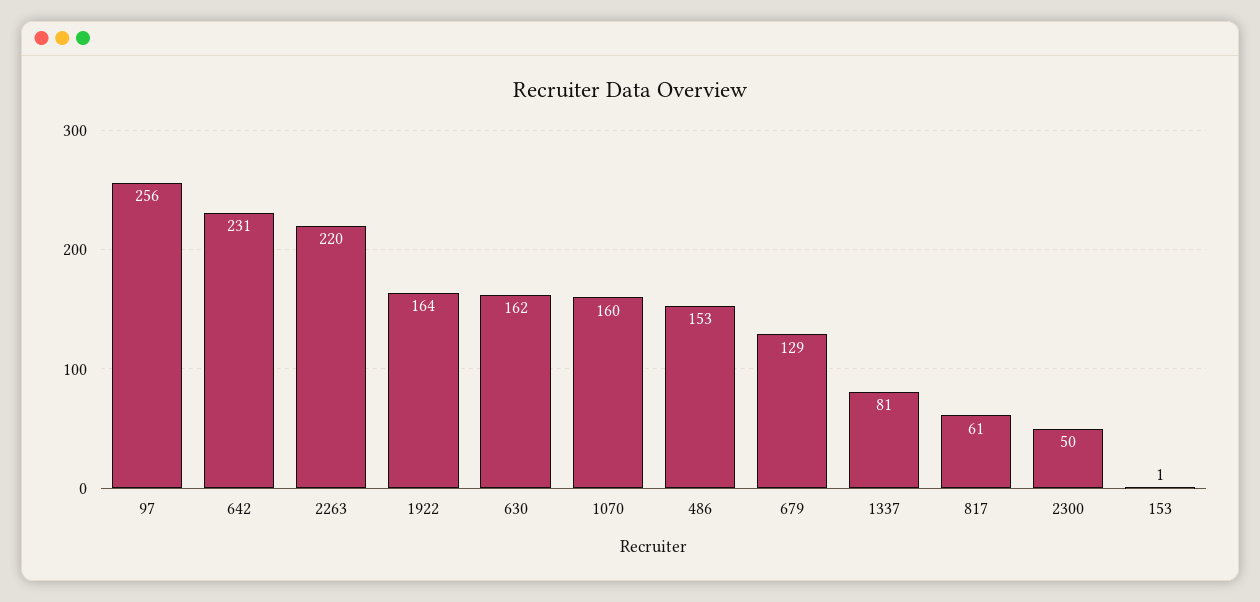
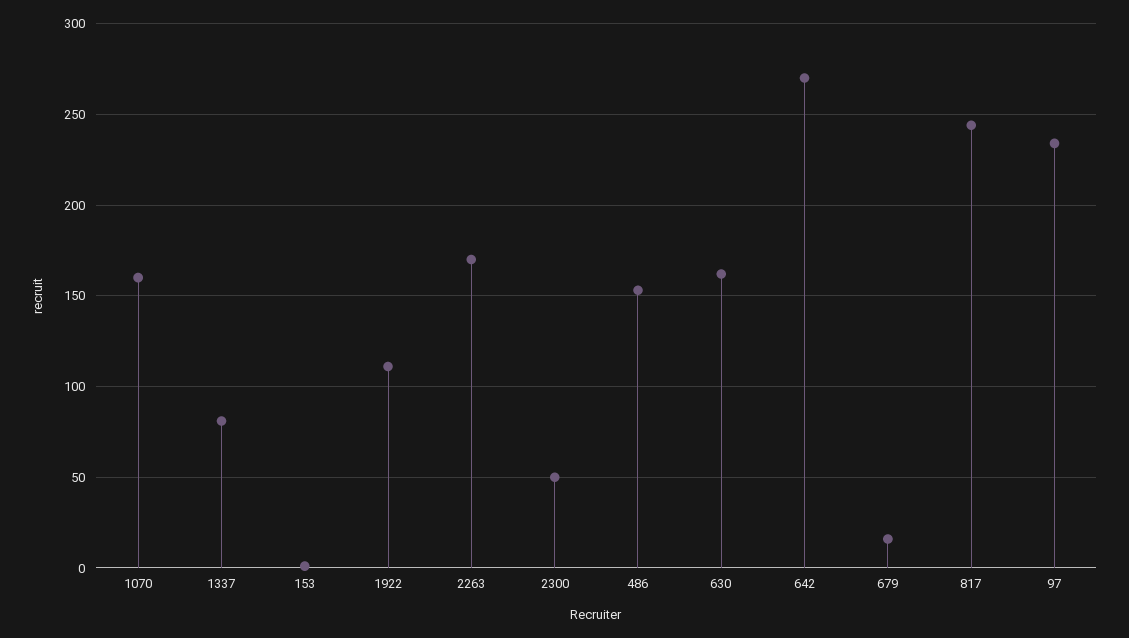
97: 256 -> 235
642: 231 -> 270
2263: 220 -> 170
1922: 164 -> 110
679: 129 -> 15
817: 61 -> 245

